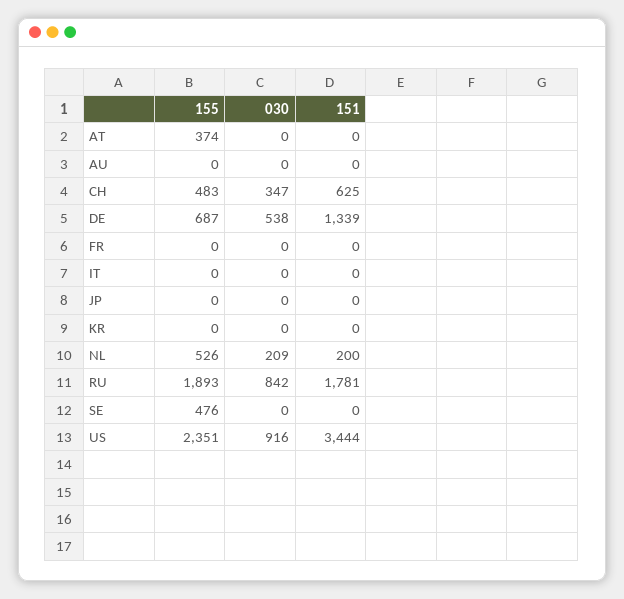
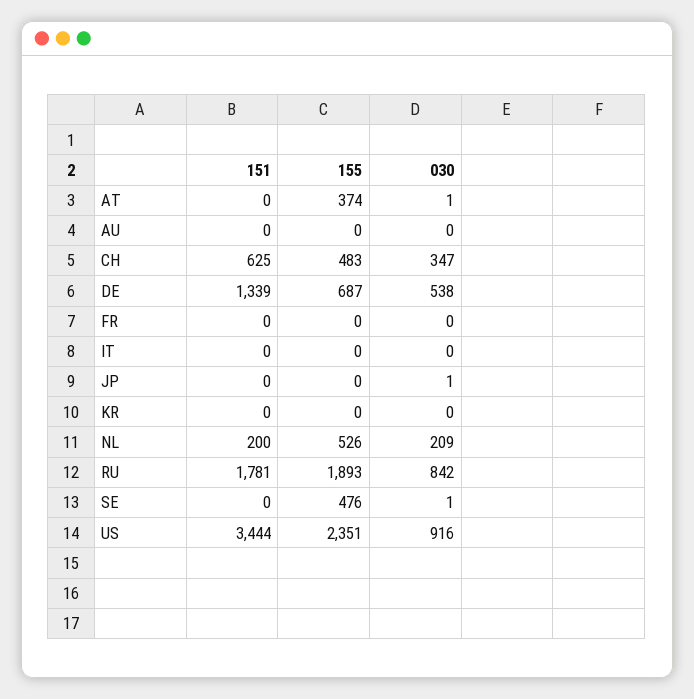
030, AT: 0 -> 1
030, JP: 0 -> 1
030, SE: 0 -> 1

